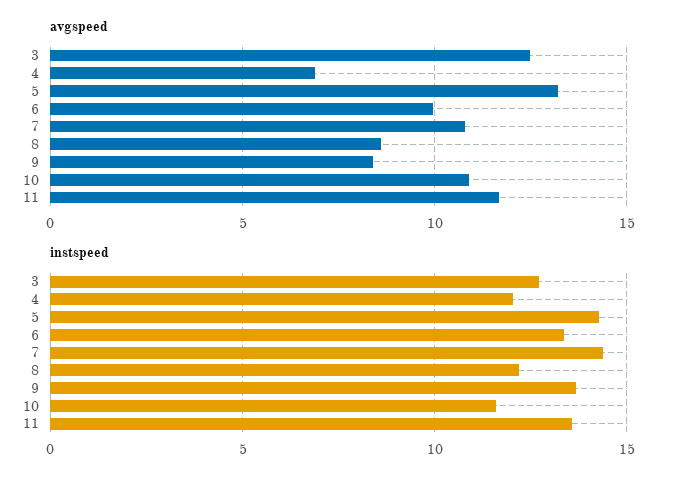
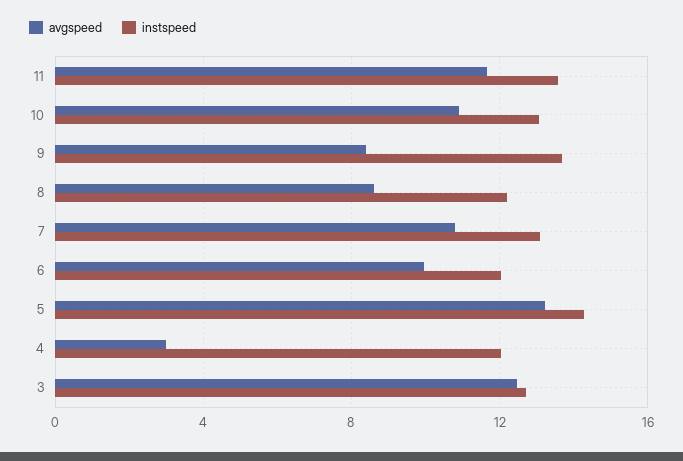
avgspeed, 4: 7 -> 3
instspeed, 6: 13.5 -> 12
instspeed, 7: 14.5 -> 13
instspeed, 10: 11.5 -> 13

